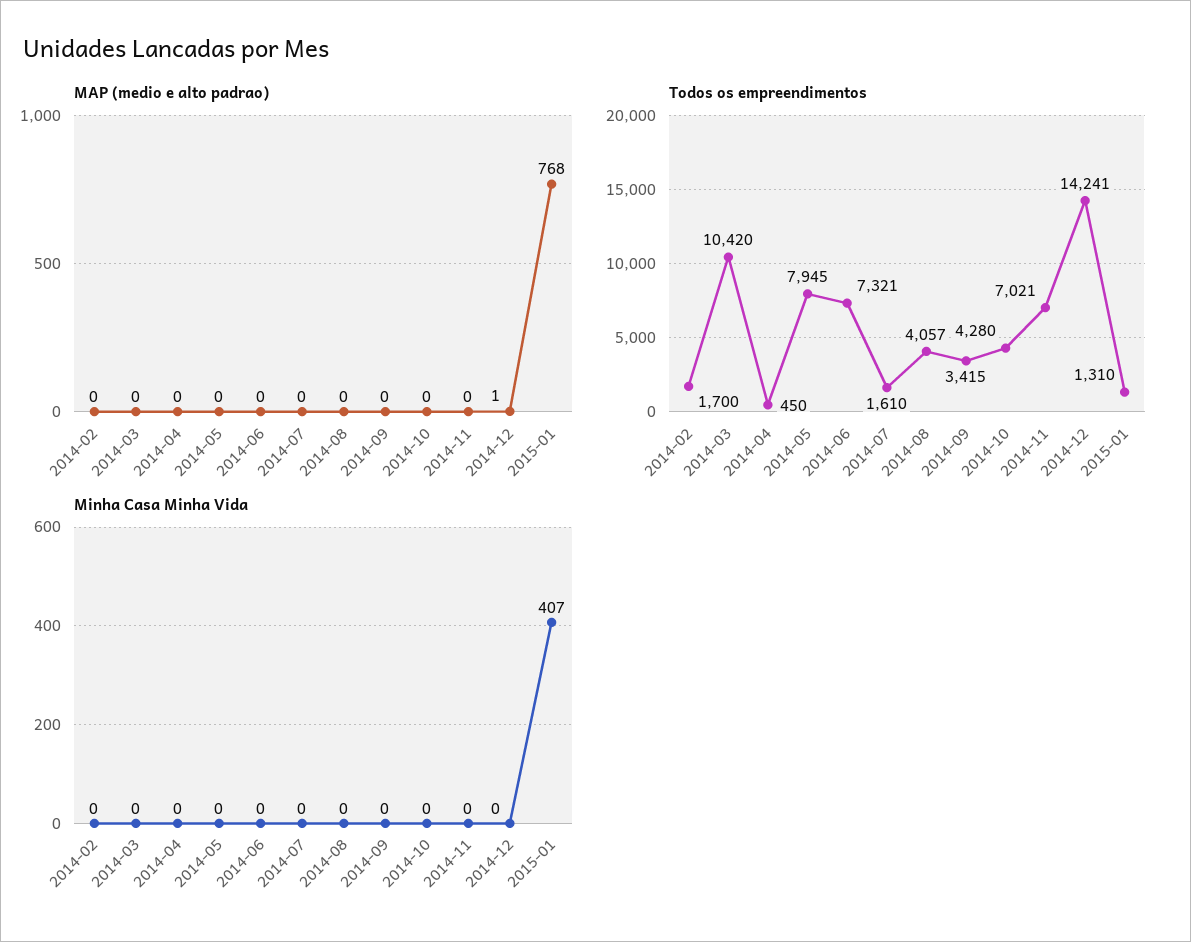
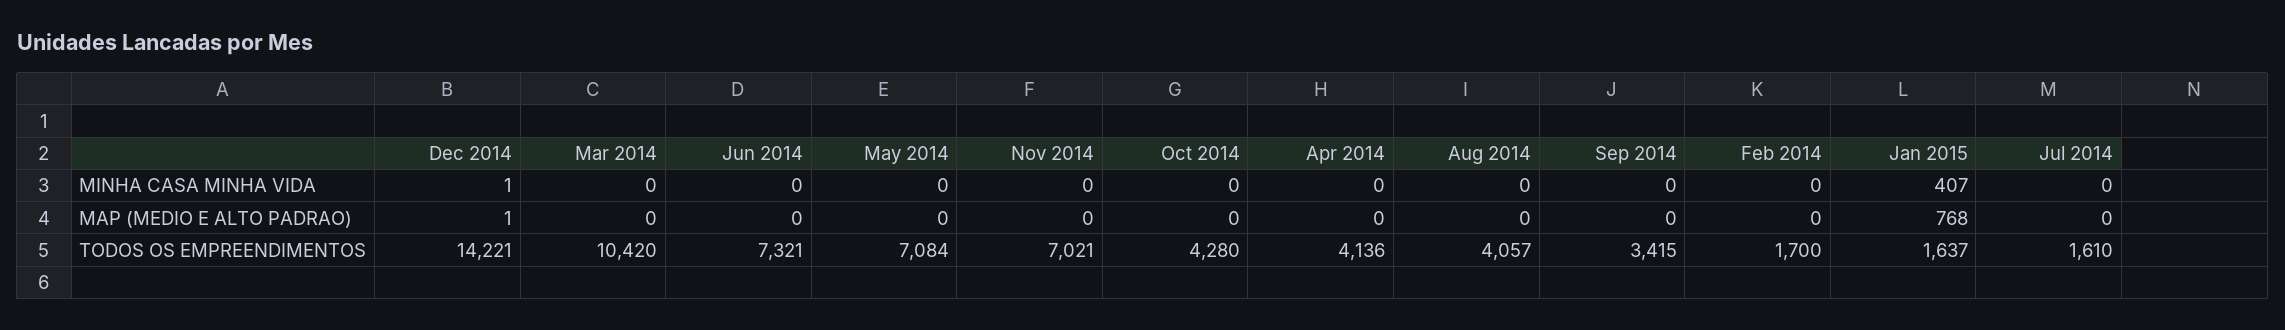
Todos os empreendimentos, 2014-04: 450 -> 4136
Todos os empreendimentos, 2014-05: 7945 -> 7084
Todos os empreendimentos, 2014-12: 14241 -> 14221
Todos os empreendimentos, 2015-01: 1310 -> 1637
Minha Casa Minha Vida, 2014-12: 0 -> 1

